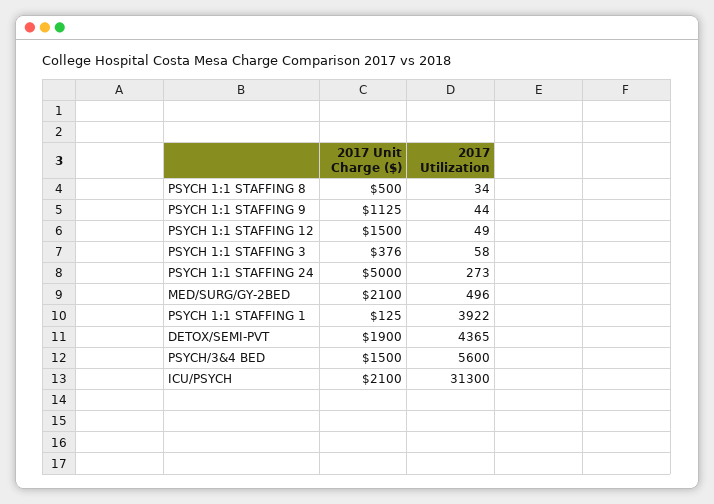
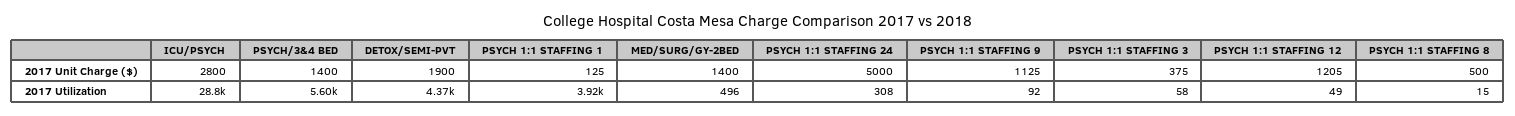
2017 Utilization, PSYCH 1:1 STAFFING 8: 34 -> 15
2017 Utilization, PSYCH 1:1 STAFFING 9: 44 -> 92
2017 Unit Charge ($), PSYCH 1:1 STAFFING 12: 1500 -> 1205
2017 Unit Charge ($), PSYCH 1:1 STAFFING 3: 376 -> 375
2017 Utilization, PSYCH 1:1 STAFFING 24: 273 -> 308
2017 Unit Charge ($), MED/SURG/GY-2BED: 2100 -> 1400
2017 Unit Charge ($), PSYCH/3&4 BED: 1500 -> 1400
2017 Unit Charge ($), ICU/PSYCH: 2100 -> 2800
2017 Utilization, ICU/PSYCH: 31300 -> 28800

